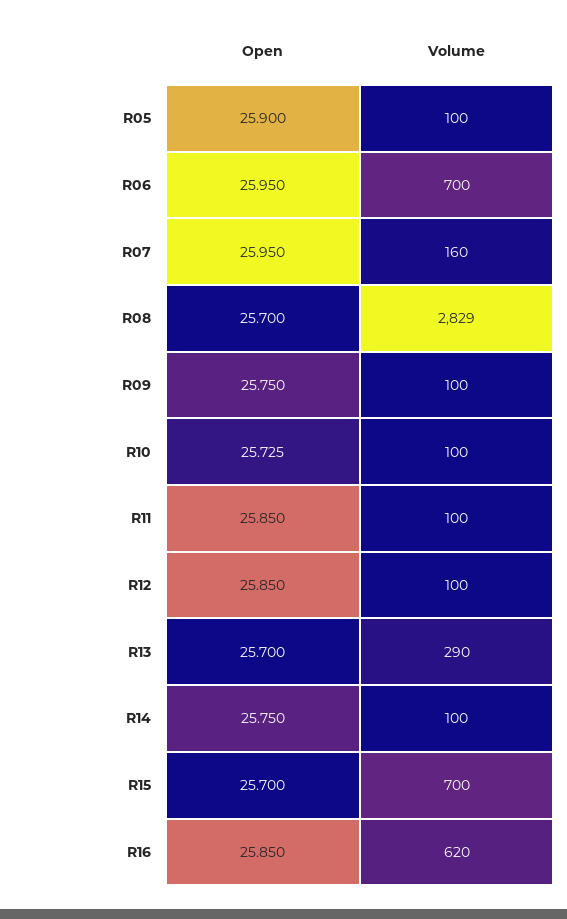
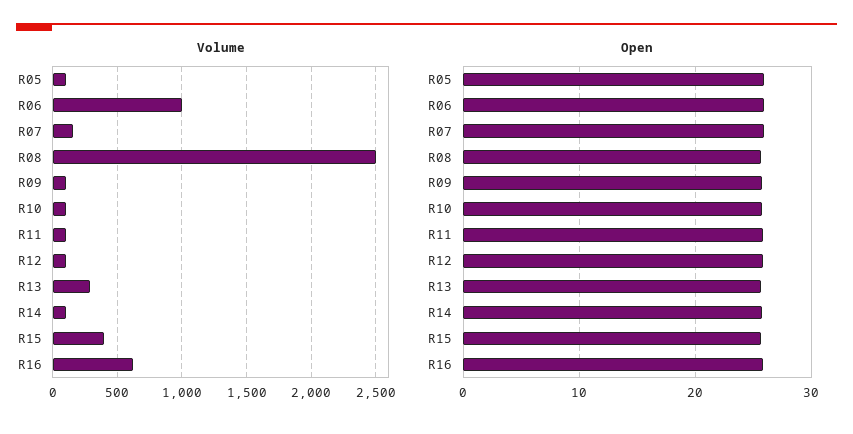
Volume, R06: 700 -> 1000
Volume, R08: 2829 -> 2500
Volume, R15: 700 -> 400

